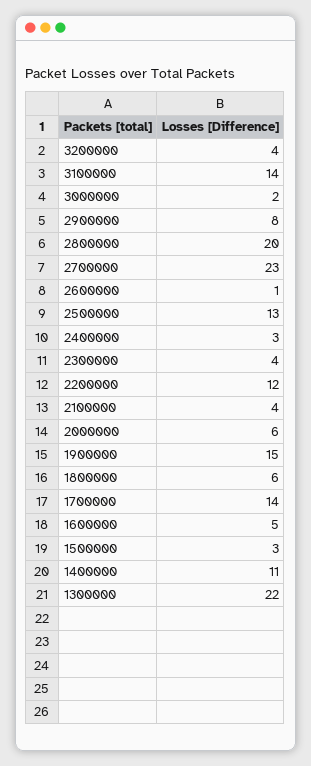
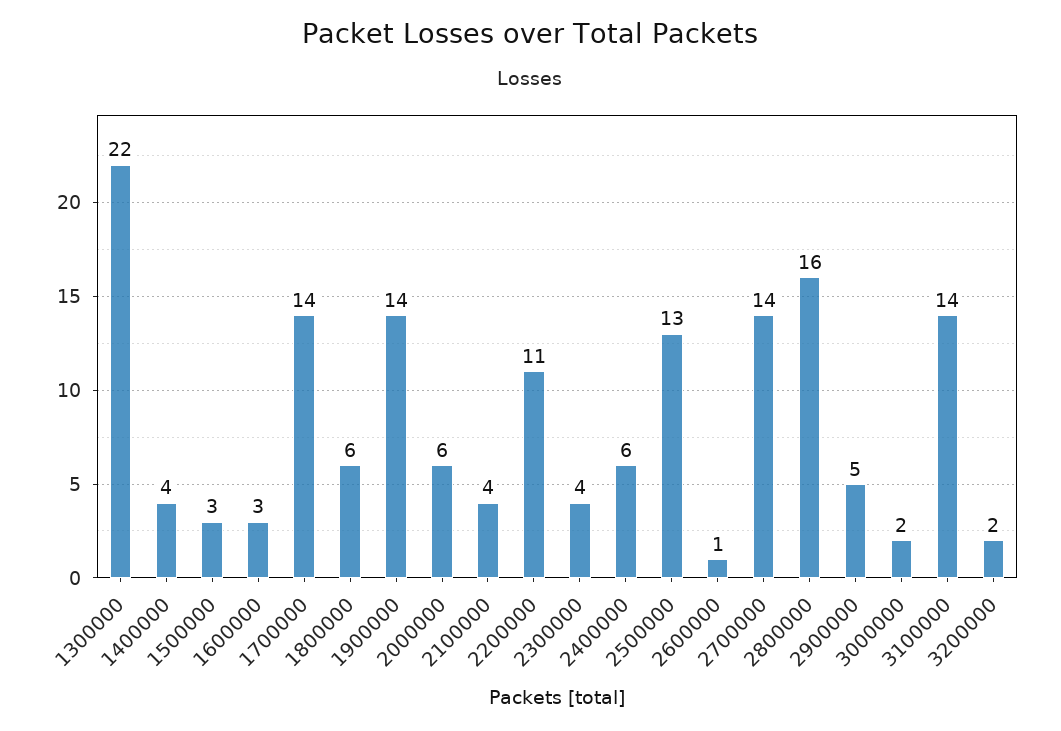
3200000: 4 -> 2
2900000: 8 -> 5
2800000: 20 -> 16
2700000: 23 -> 14
2400000: 3 -> 6
2200000: 12 -> 11
1900000: 15 -> 14
1600000: 5 -> 3
1400000: 11 -> 4

